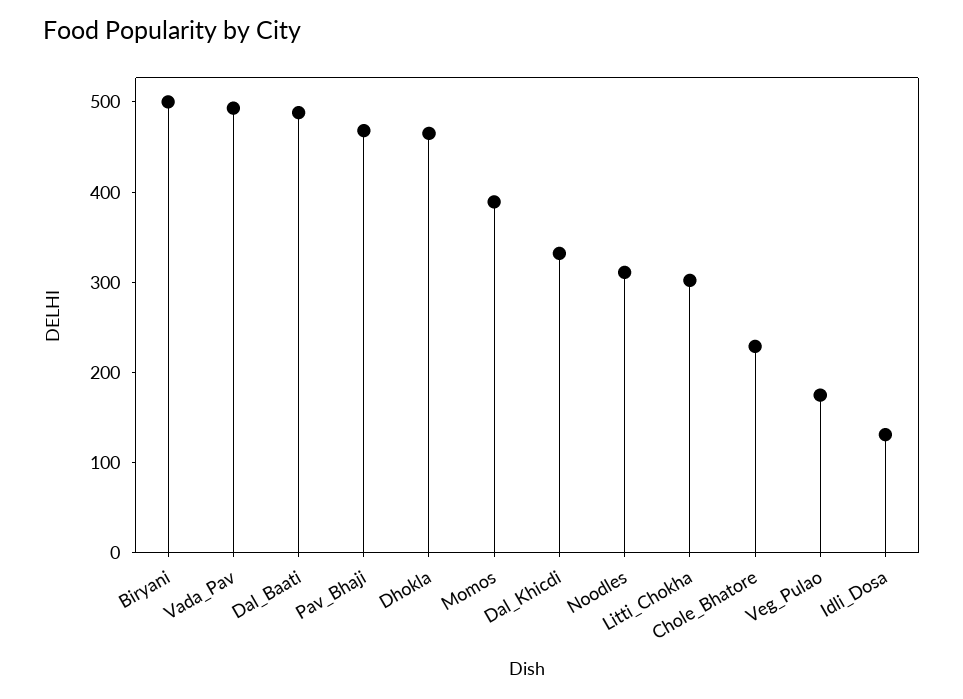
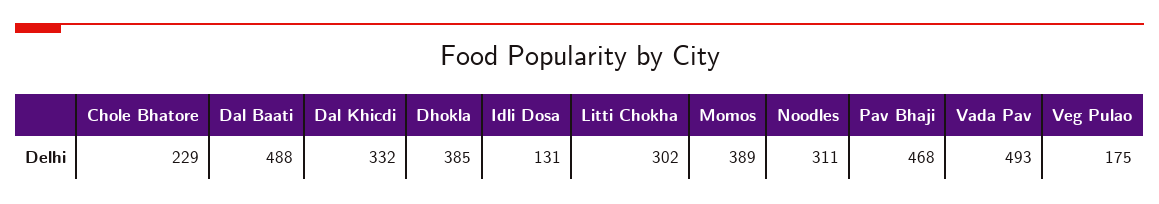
Biryani: 500 -> none
Dhokla: 460 -> 385

